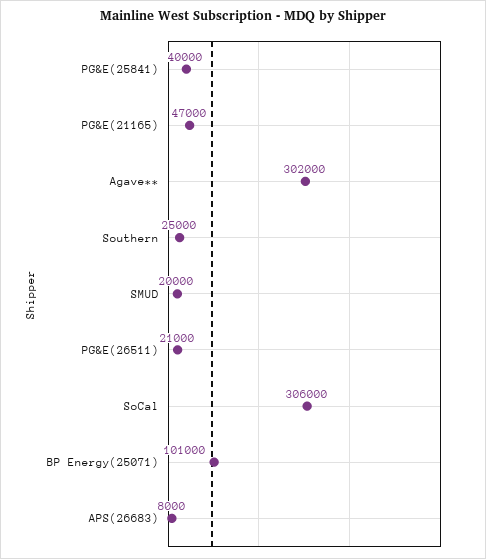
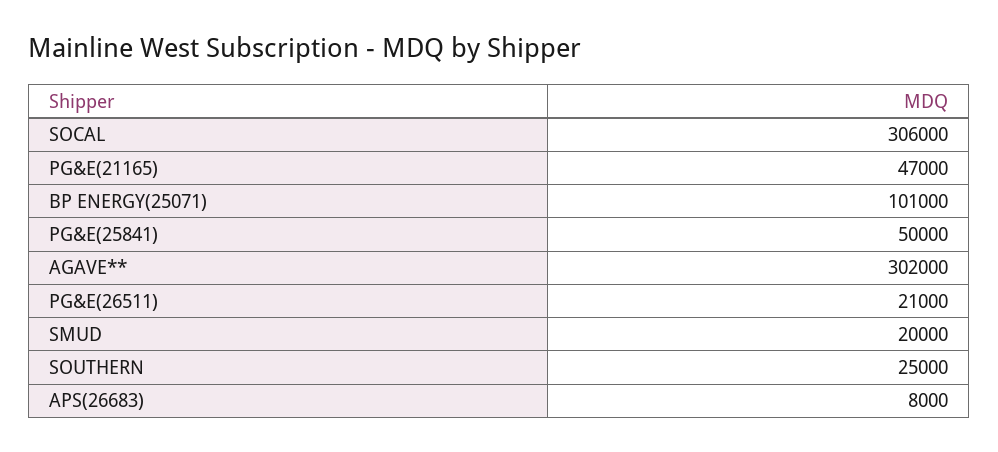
PG&E(25841): 40000 -> 50000

